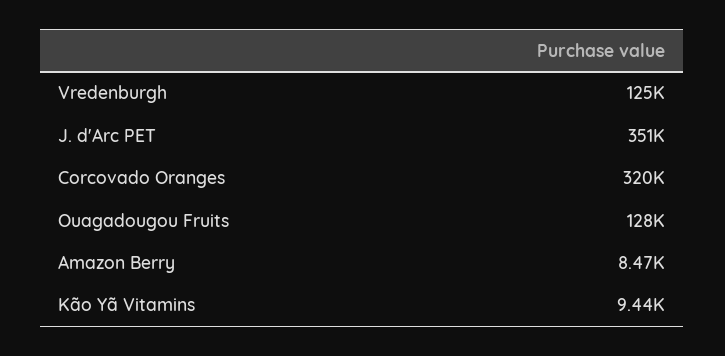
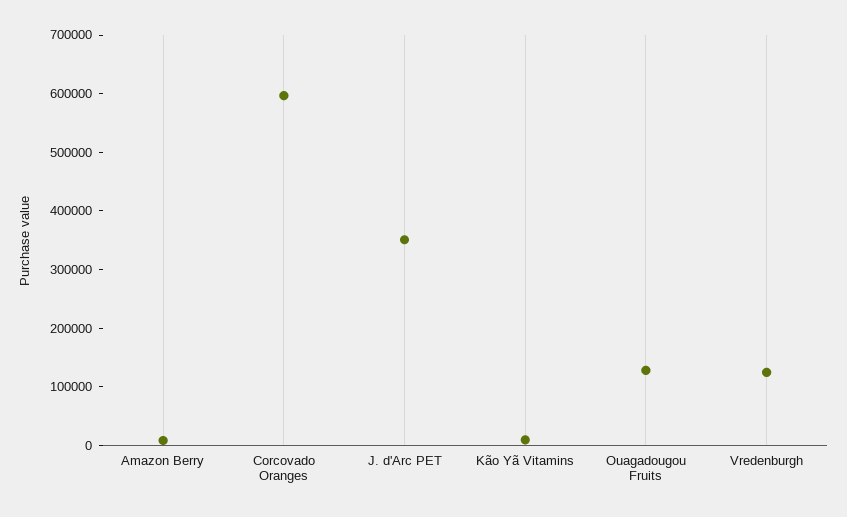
Corcovado Oranges: 320000 -> 600000

